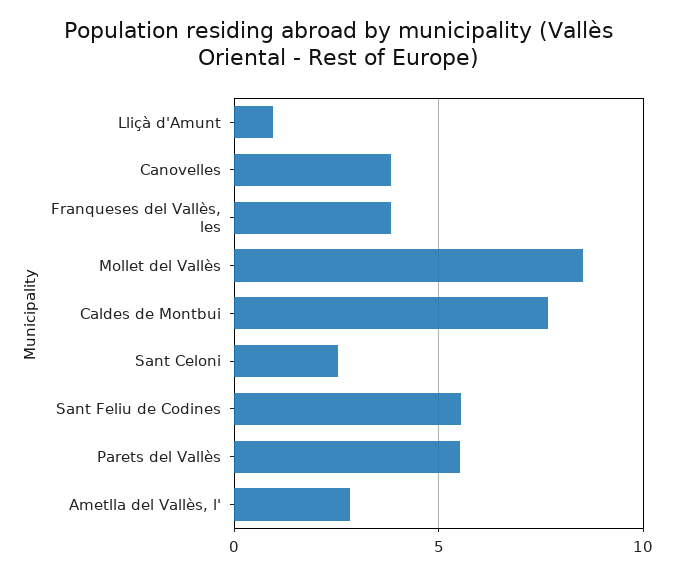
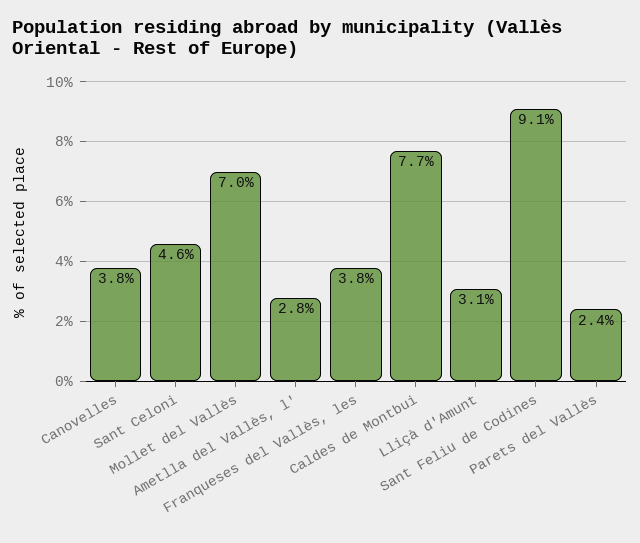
Lliçà d'Amunt: 1 -> 3.1
Mollet del Vallès: 8.5 -> 7
Sant Celoni: 2.5 -> 4.6
Sant Feliu de Codines: 5.5 -> 9.1
Parets del Vallès: 5.5 -> 2.4

